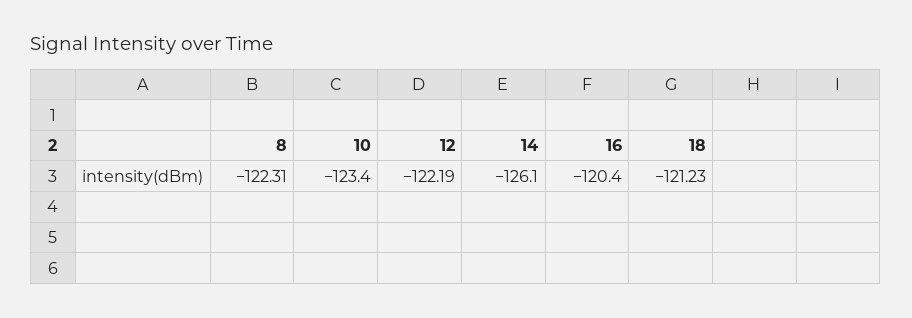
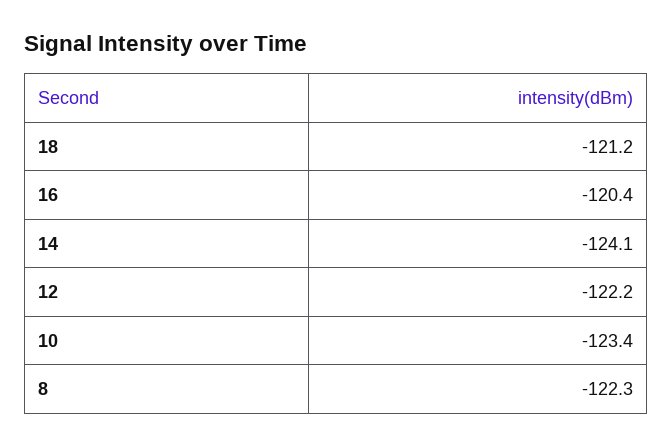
14: -126.1 -> -124.1

